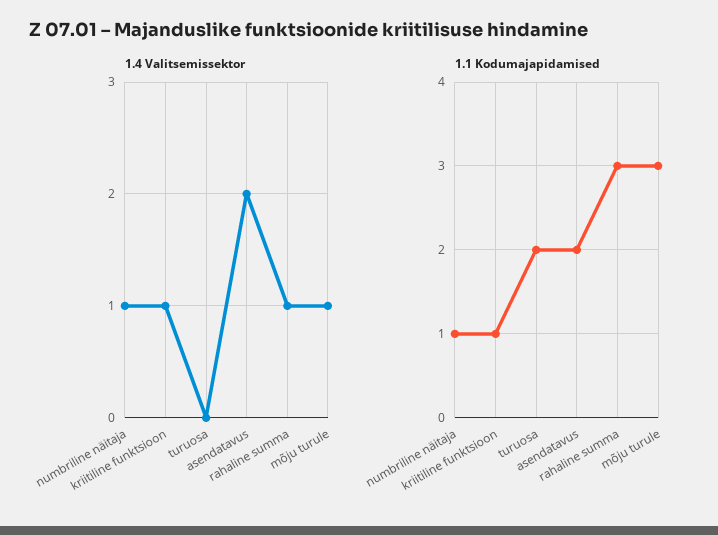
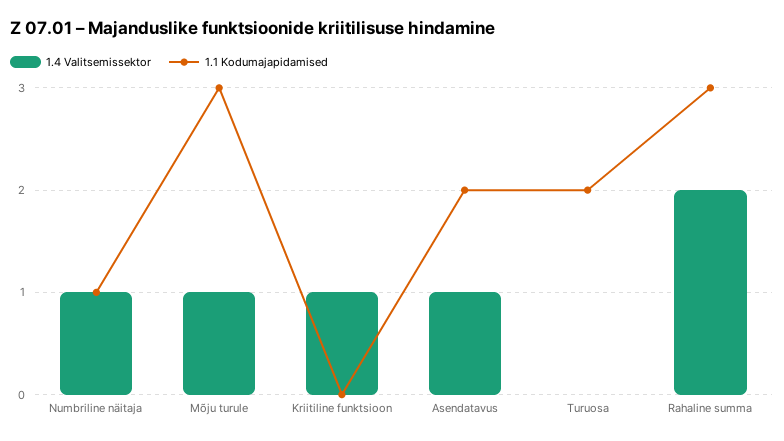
1.4 Valitsemissektor, asendatavus: 2 -> 1
1.4 Valitsemissektor, rahaline summa: 1 -> 2
1.1 Kodumajapidamised, kriitiline funktsioon: 1 -> 0

